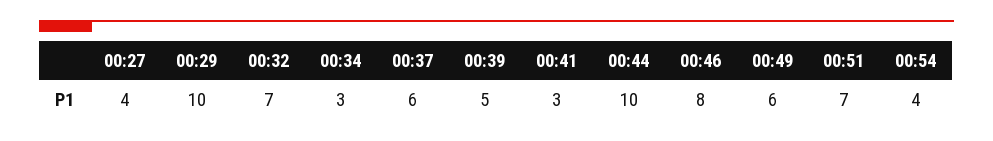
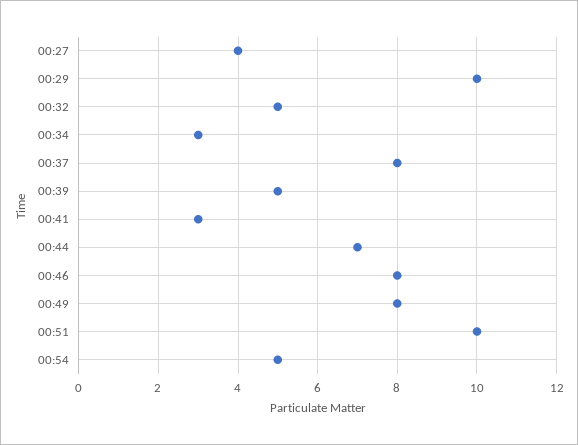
00:32: 7 -> 5
00:37: 6 -> 8
00:44: 10 -> 7
00:49: 6 -> 8
00:51: 7 -> 10
00:54: 4 -> 5

